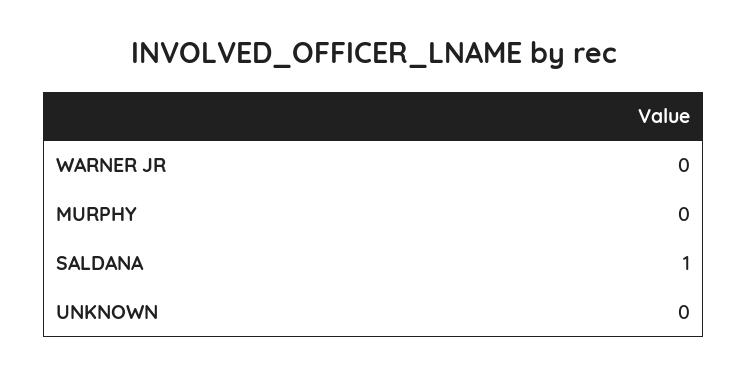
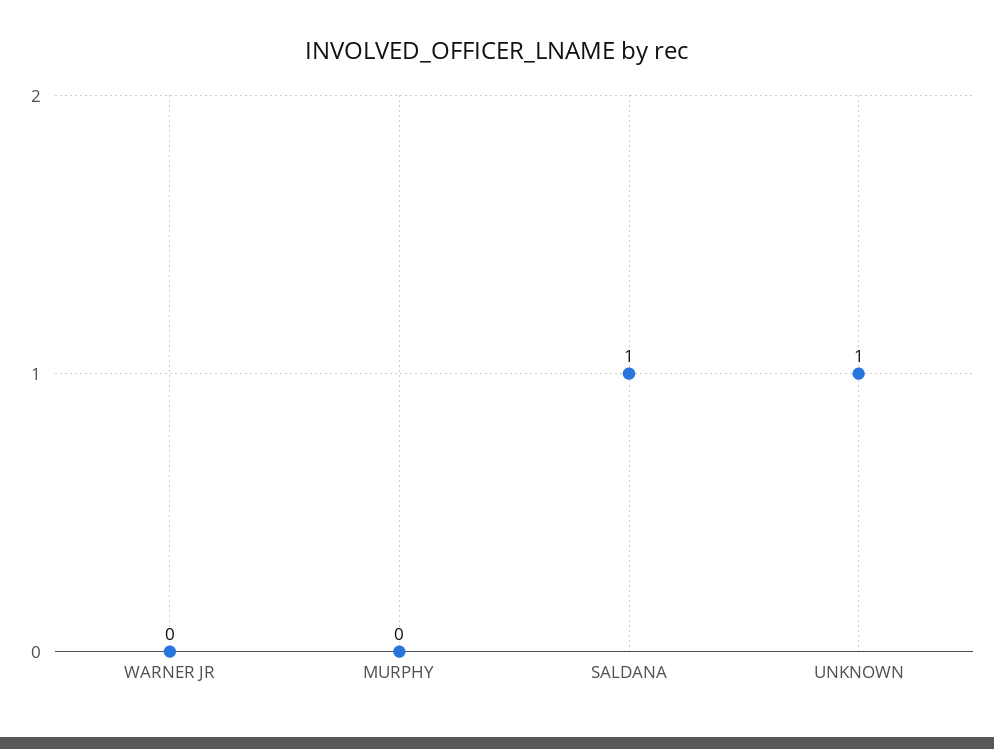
UNKNOWN: 0 -> 1

